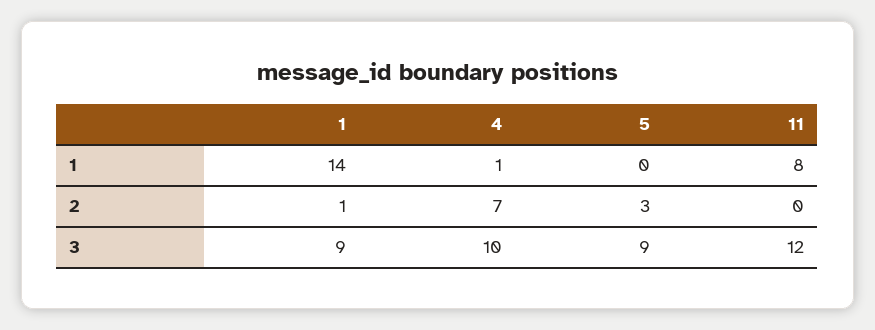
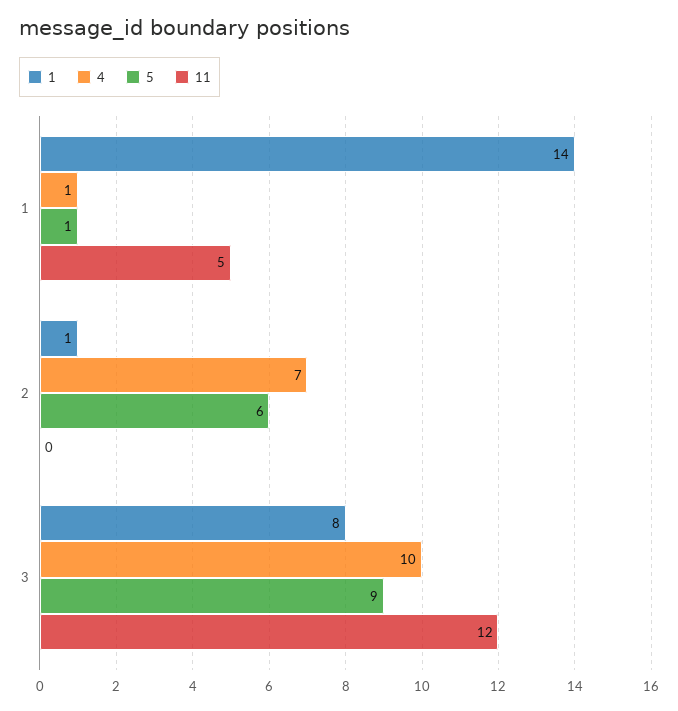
5, 1: 0 -> 1
11, 1: 8 -> 5
5, 2: 3 -> 6
1, 3: 9 -> 8

